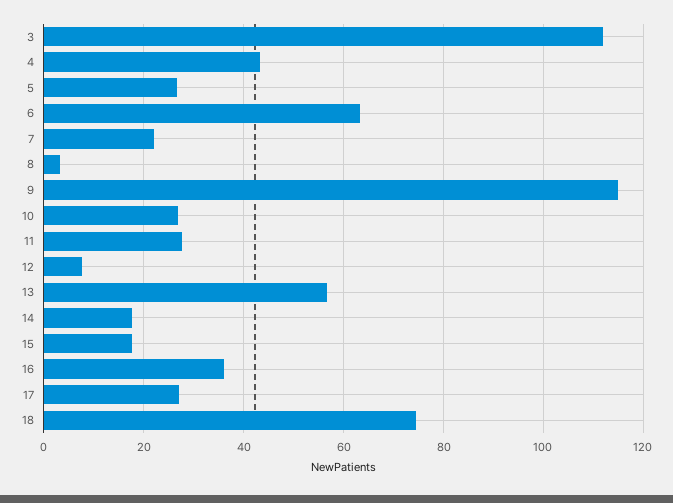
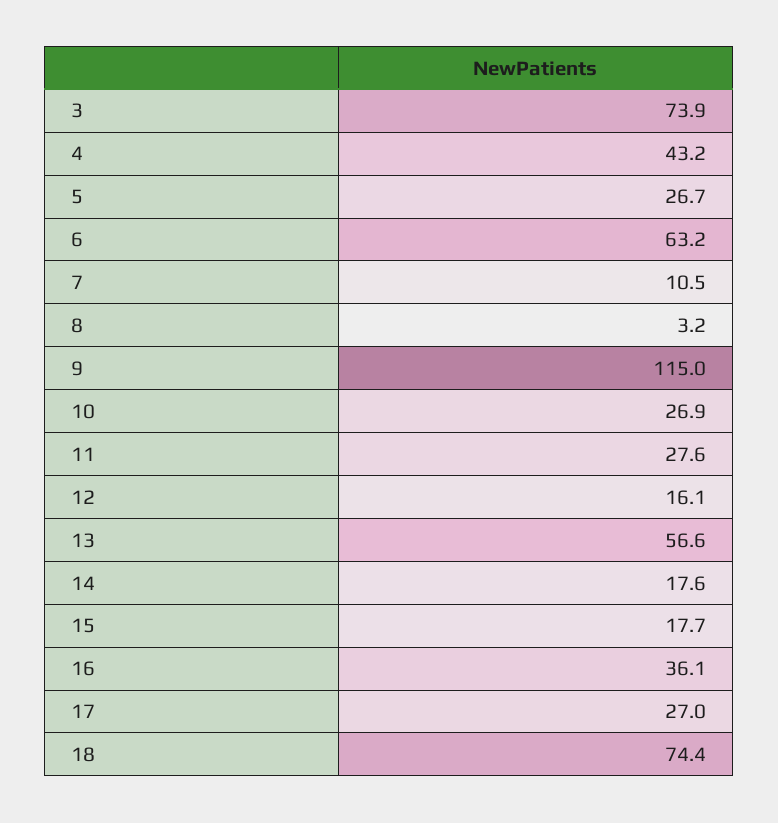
3: 112 -> 73.9
7: 22 -> 10.5
12: 8 -> 16.1

